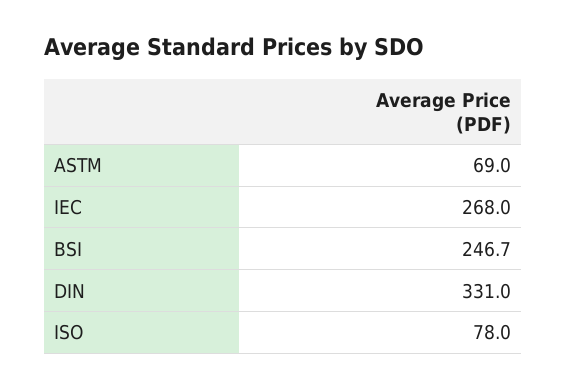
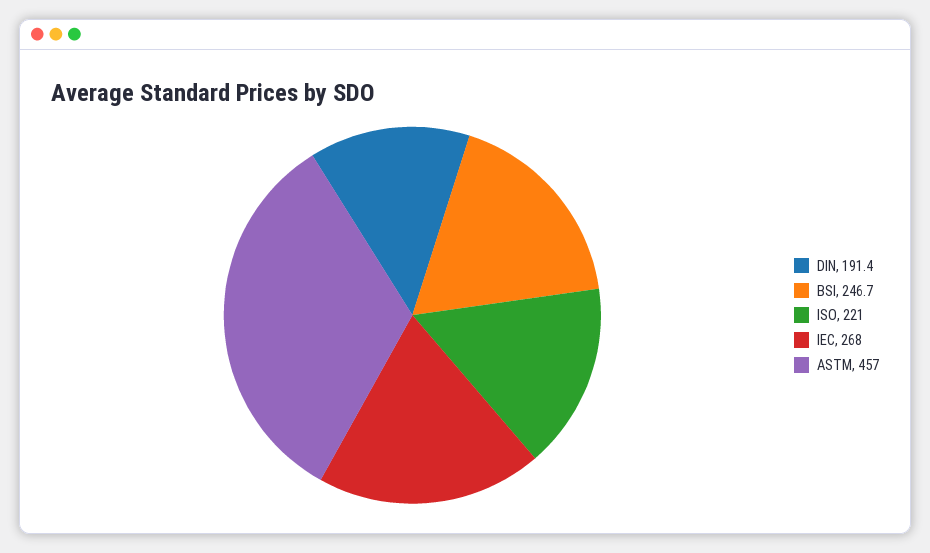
ASTM: 69 -> 457
DIN: 331 -> 191.4
ISO: 78 -> 221

